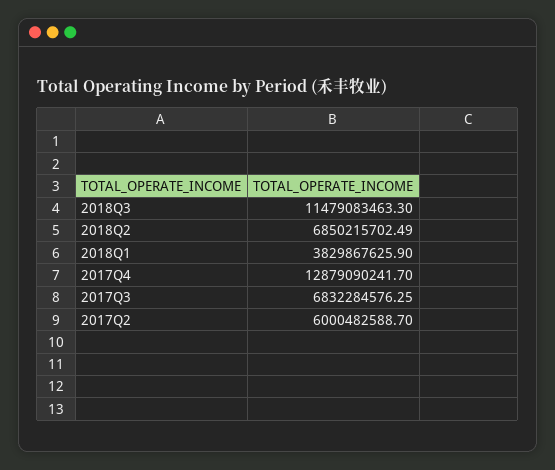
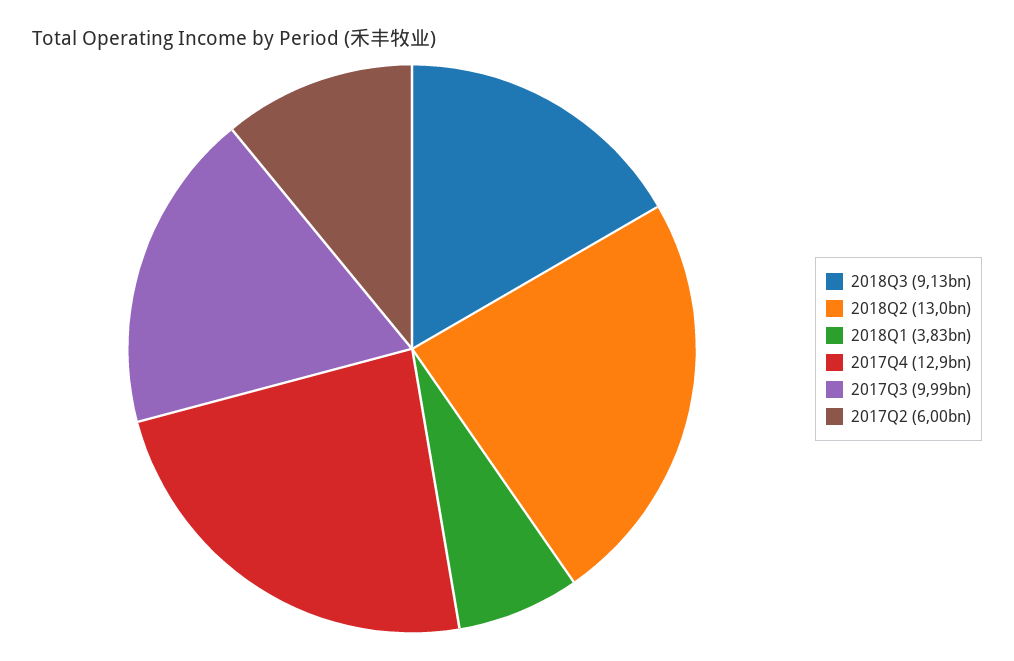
2018Q3: 11479083463.3 -> 9130000000
2018Q2: 6850215702.49 -> 13000000000
2017Q3: 6832284576.25 -> 9990000000

